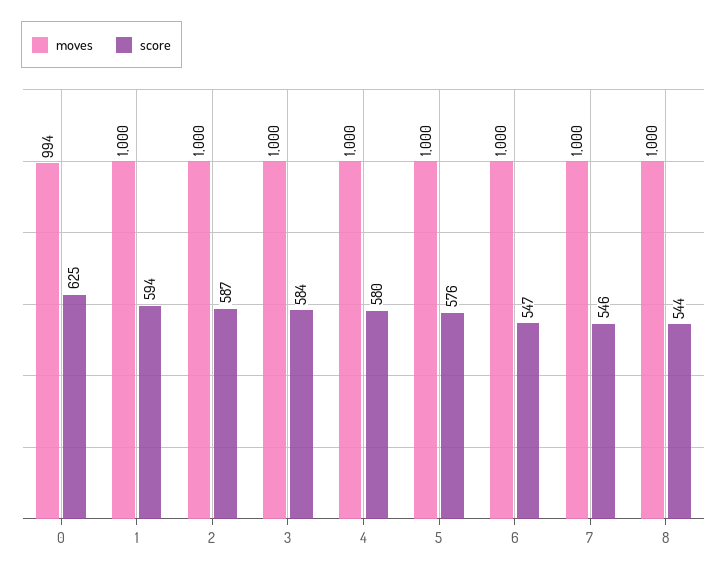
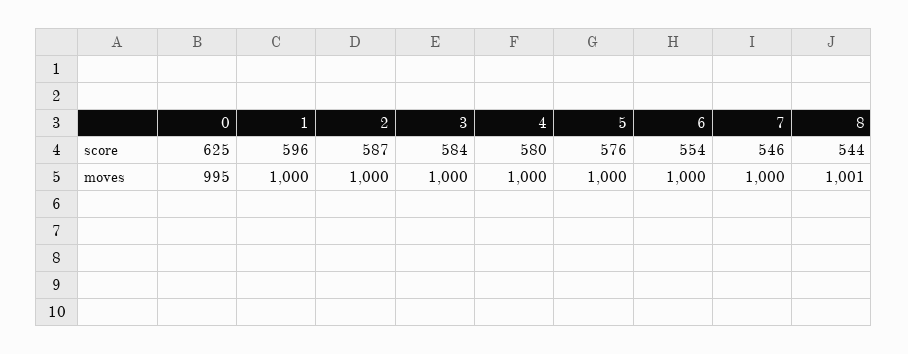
moves, 0: 994 -> 995
score, 1: 594 -> 596
score, 6: 547 -> 554
moves, 8: 1000 -> 1001

